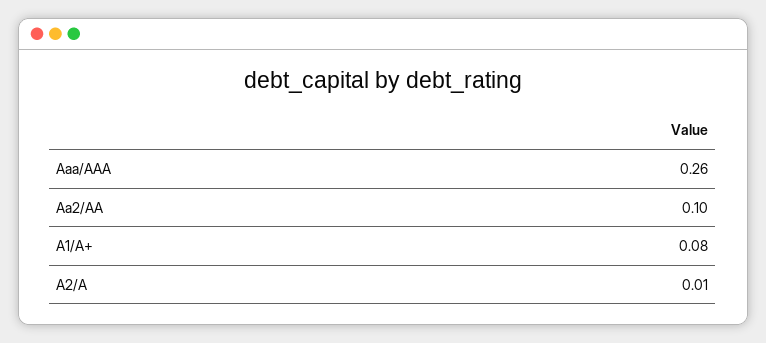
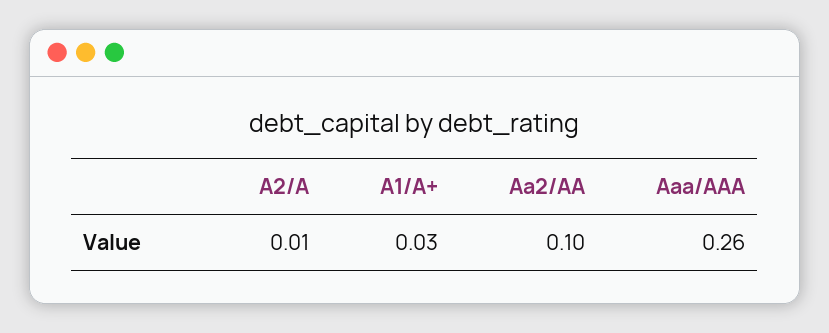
A1/A+: 0.08 -> 0.03

